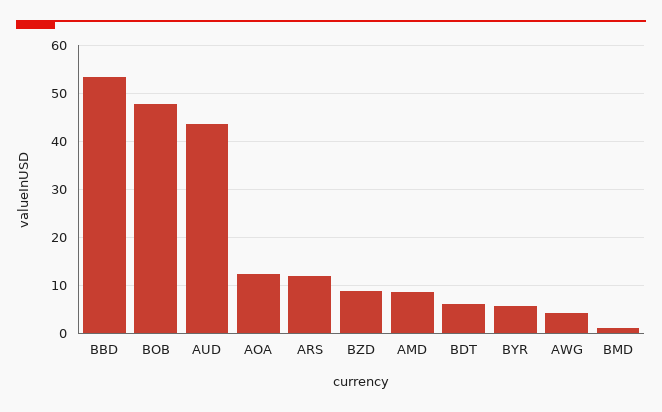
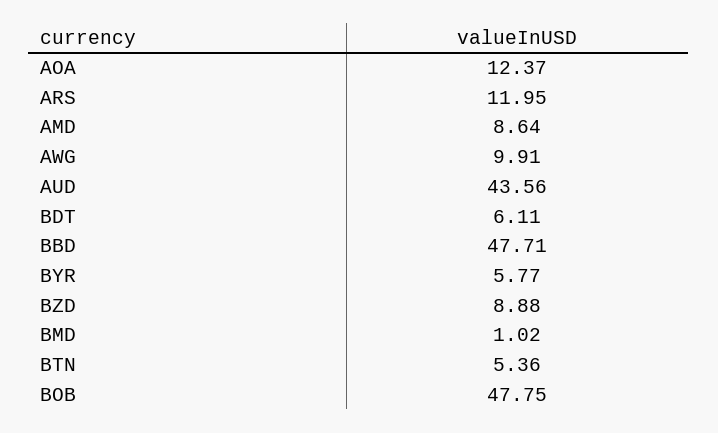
BBD: 54 -> 47.71
AWG: 4 -> 9.91
BTN: none -> 5.36

